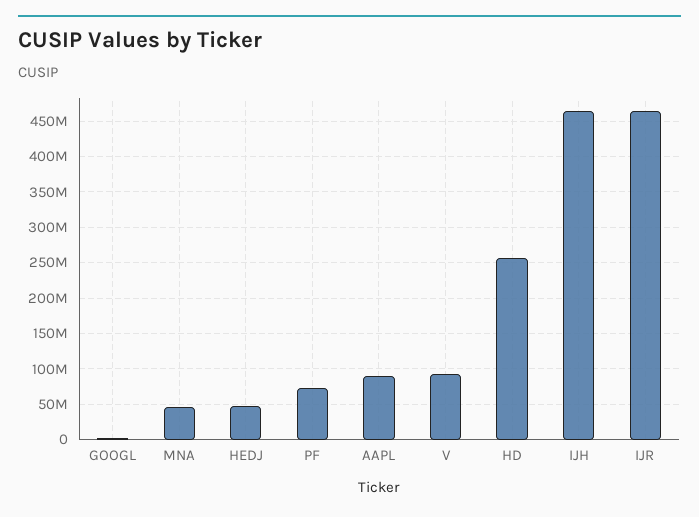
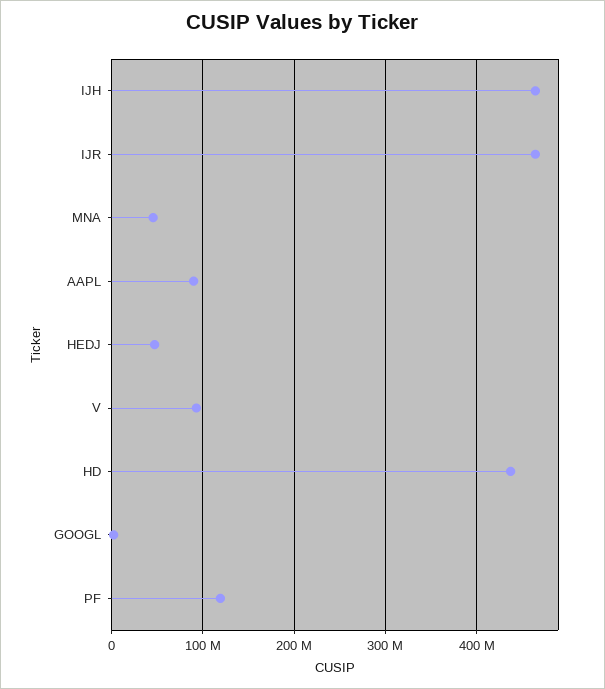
PF: 70000000 -> 120000000
HD: 260000000 -> 440000000

